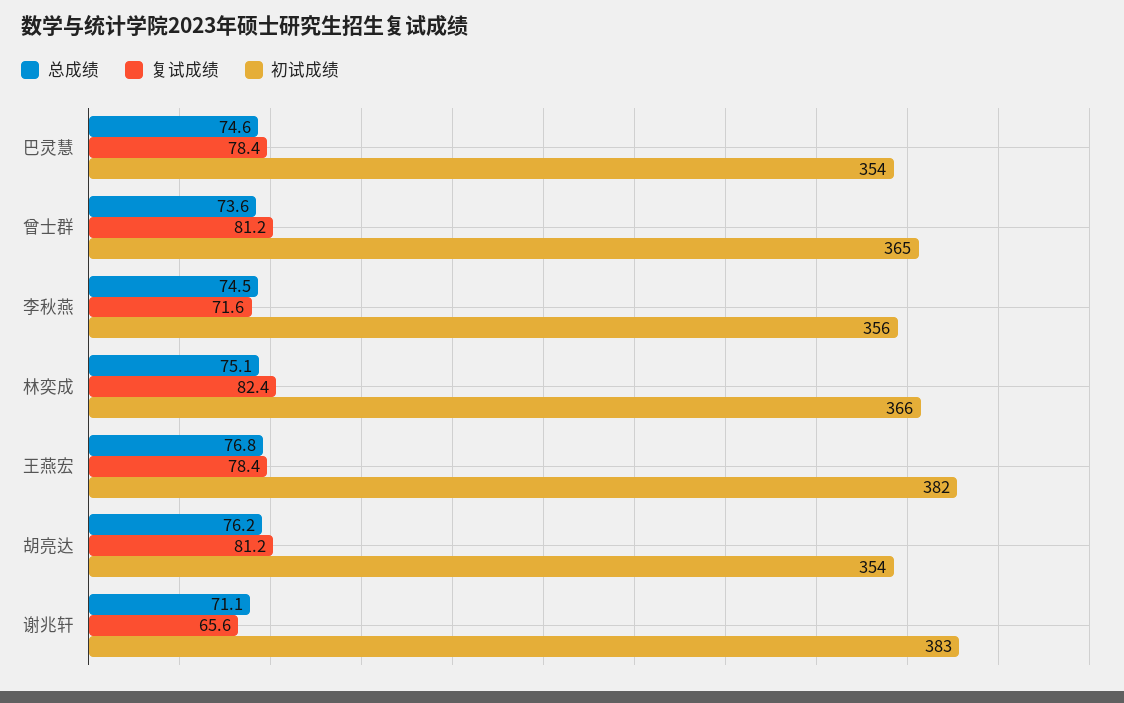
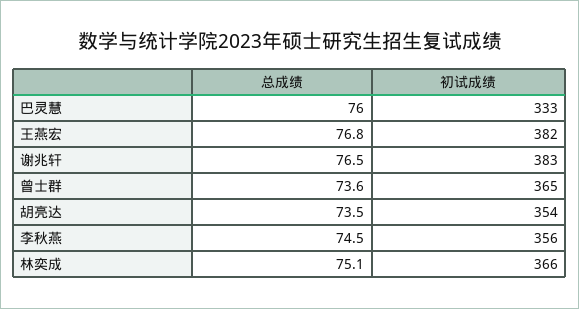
总成绩, 巴灵慧: 74.6 -> 76
复试成绩, 巴灵慧: 78.4 -> none
初试成绩, 巴灵慧: 354 -> 333
复试成绩, 曾士群: 81.2 -> none
复试成绩, 李秋燕: 71.6 -> none
复试成绩, 林奕成: 82.4 -> none
复试成绩, 王燕宏: 78.4 -> none
总成绩, 胡亮达: 76.2 -> 73.5
复试成绩, 胡亮达: 81.2 -> none
总成绩, 谢兆轩: 71.1 -> 76.5
复试成绩, 谢兆轩: 65.6 -> none

